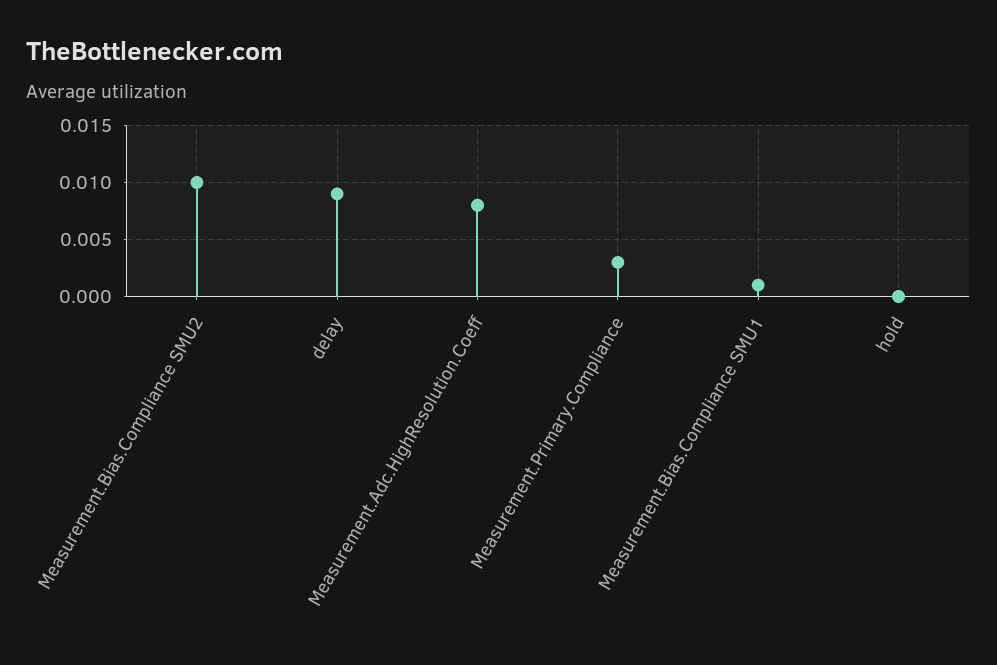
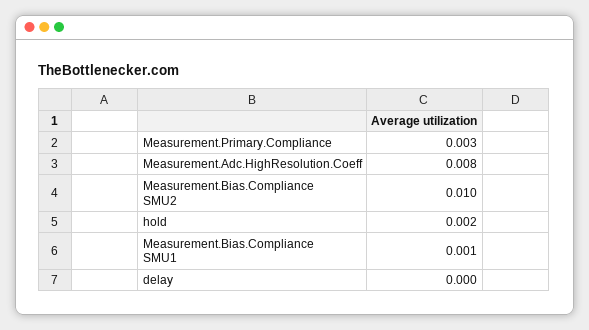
delay: 0.009 -> 0
hold: 0 -> 0.002

